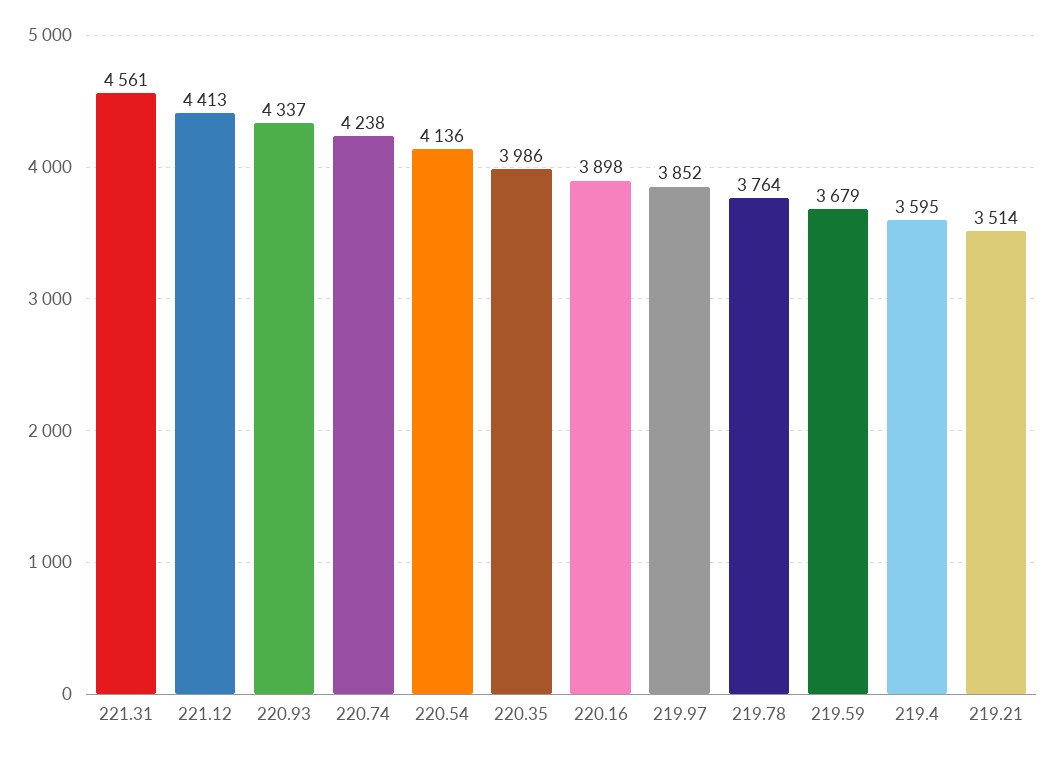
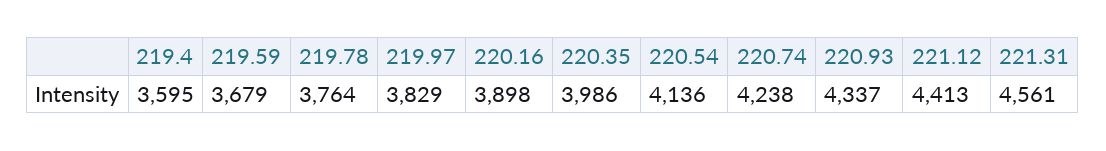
219.97: 3852 -> 3829
219.21: 3514 -> none

